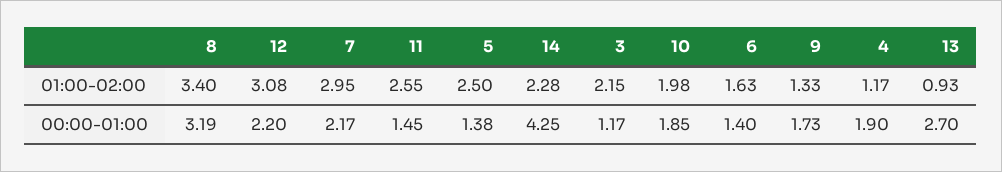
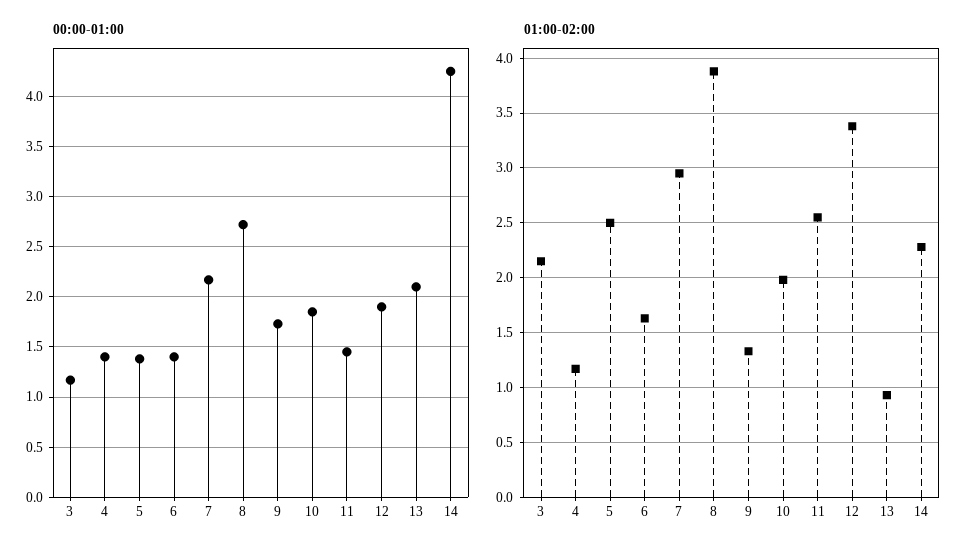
01:00-02:00, 8: 3.4 -> 3.9
01:00-02:00, 12: 3.08 -> 3.4
00:00-01:00, 8: 3.19 -> 2.7
00:00-01:00, 12: 2.2 -> 1.9
00:00-01:00, 4: 1.9 -> 1.4
00:00-01:00, 13: 2.7 -> 2.1

